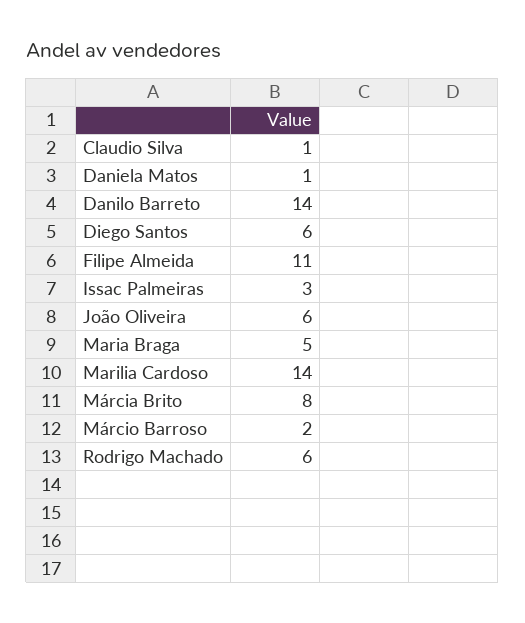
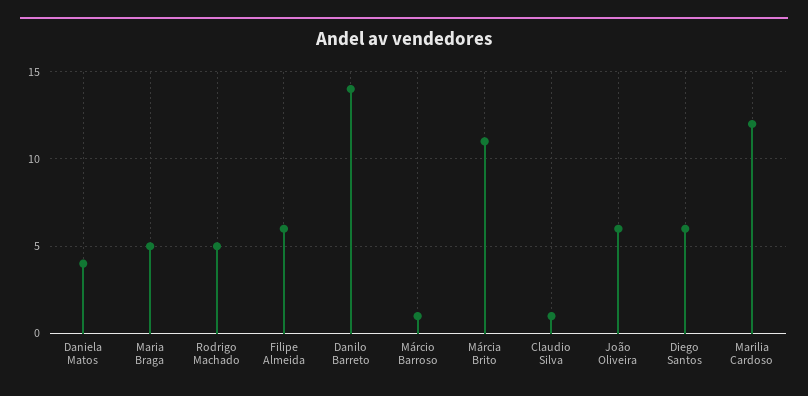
Daniela Matos: 1 -> 4
Filipe Almeida: 11 -> 6
Issac Palmeiras: 3 -> none
Marilia Cardoso: 14 -> 12
Márcia Brito: 8 -> 11
Márcio Barroso: 2 -> 1
Rodrigo Machado: 6 -> 5

